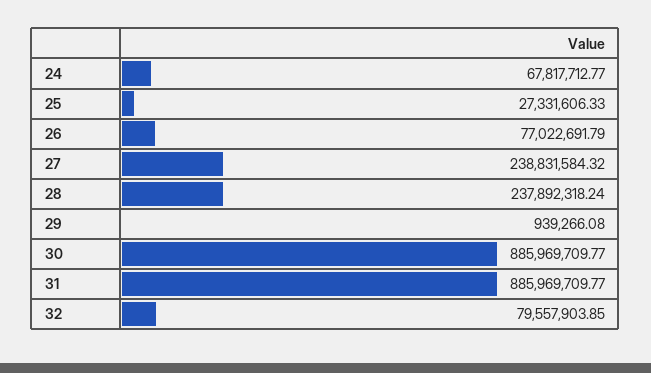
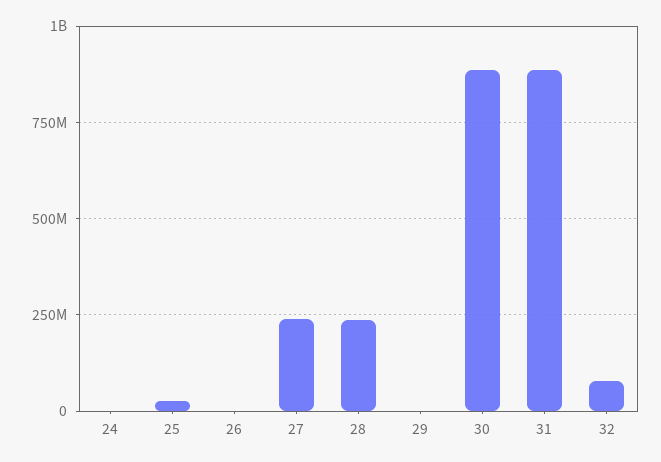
24: 67817712.77 -> 0
26: 77022691.79 -> 0

